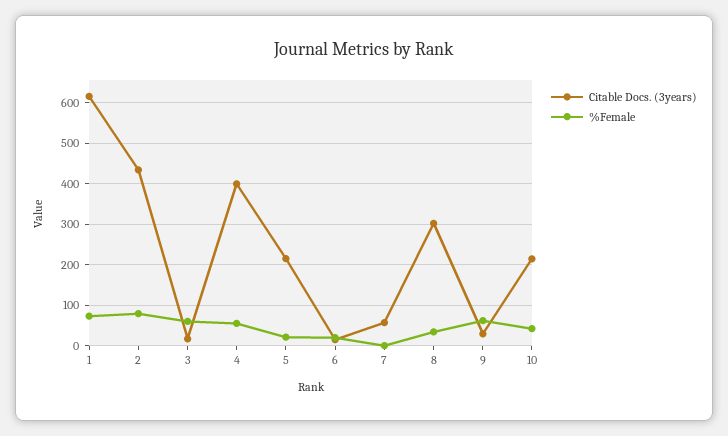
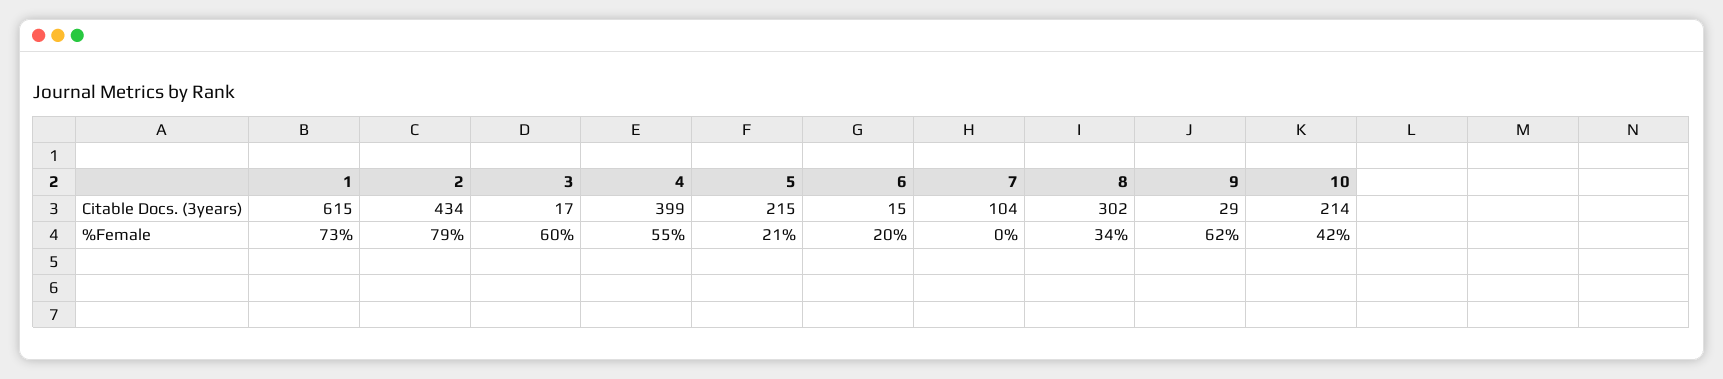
Citable Docs. (3years), 7: 60 -> 104

